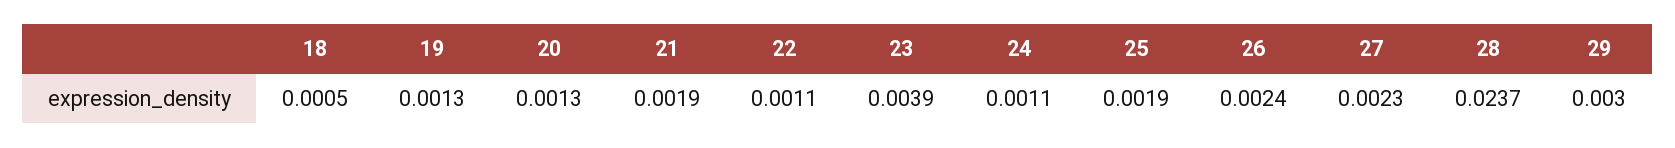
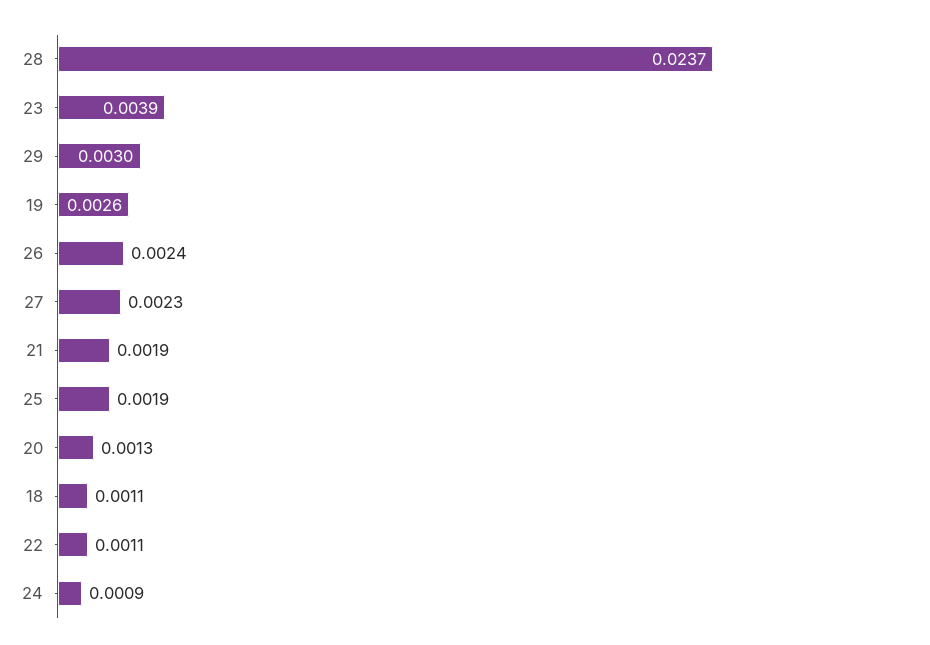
18: 0.0005 -> 0.0011
19: 0.0013 -> 0.0026
24: 0.0011 -> 0.0009

